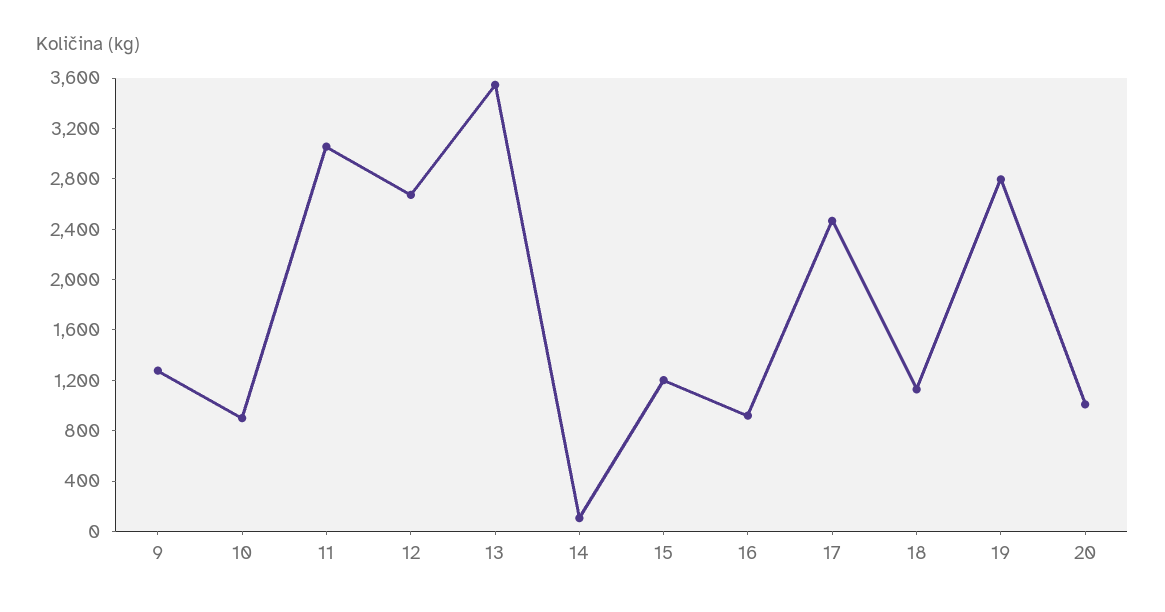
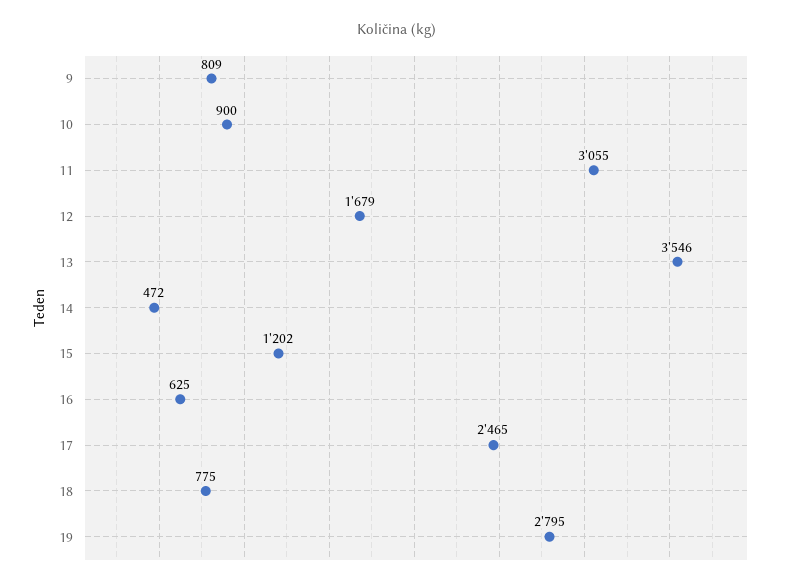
9: 1300 -> 809
12: 2700 -> 1679
14: 100 -> 472
16: 900 -> 625
18: 1100 -> 775
20: 1000 -> none

